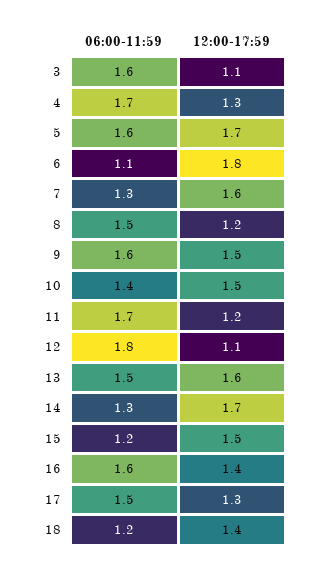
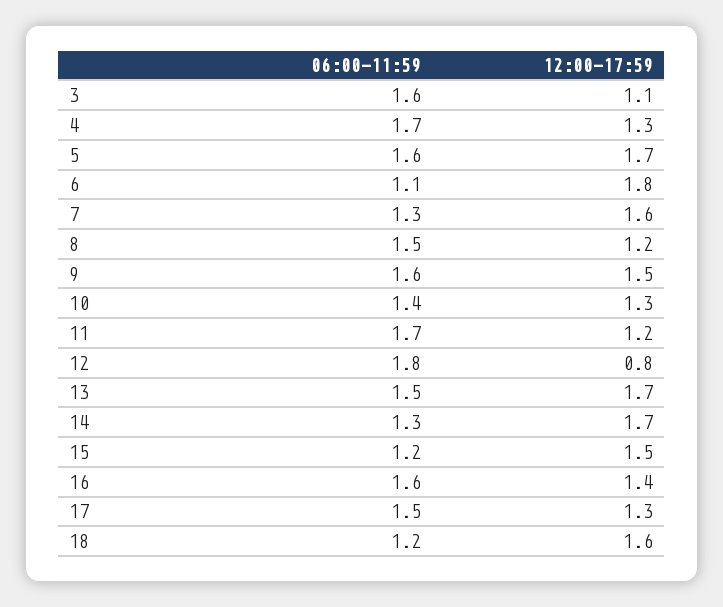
12:00-17:59, 10: 1.5 -> 1.3
12:00-17:59, 12: 1.1 -> 0.8
12:00-17:59, 13: 1.6 -> 1.7
12:00-17:59, 18: 1.4 -> 1.6

